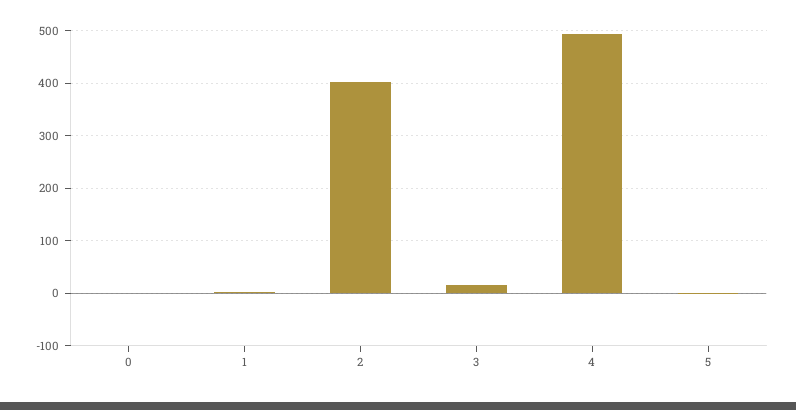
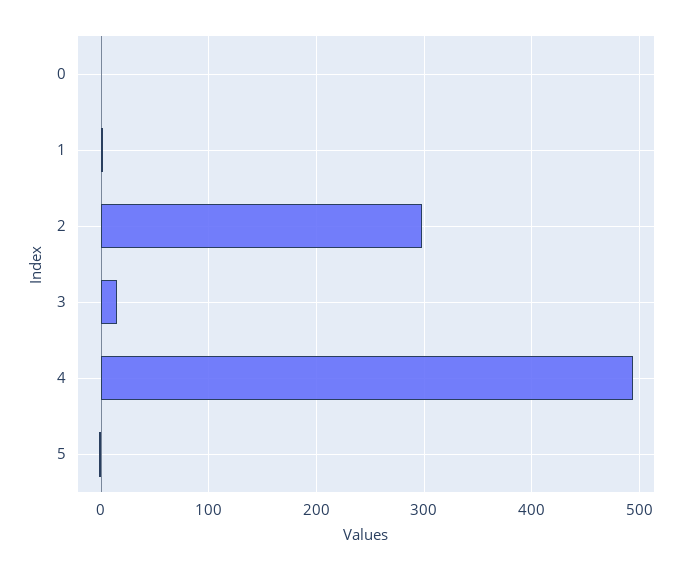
2: 400 -> 300

